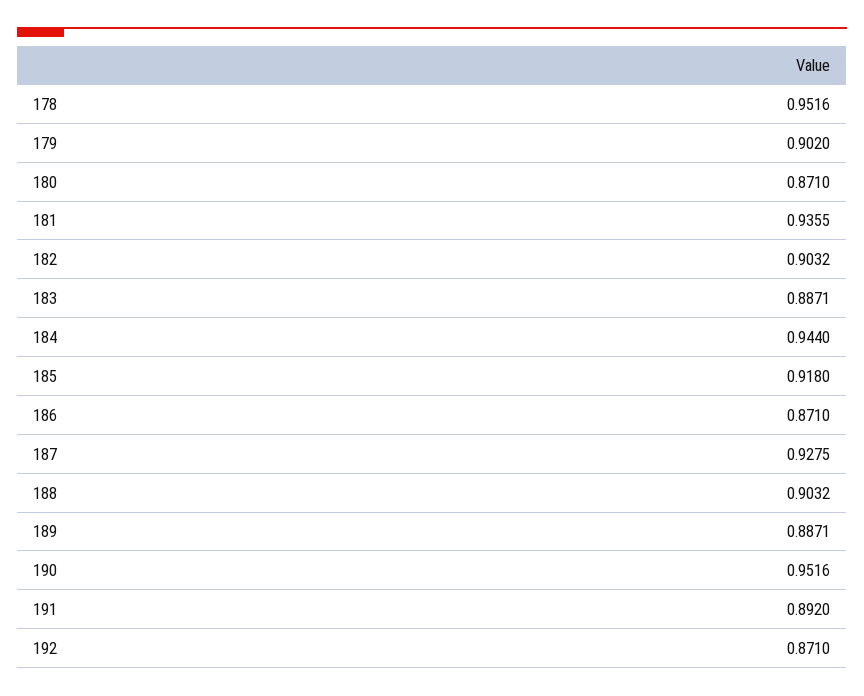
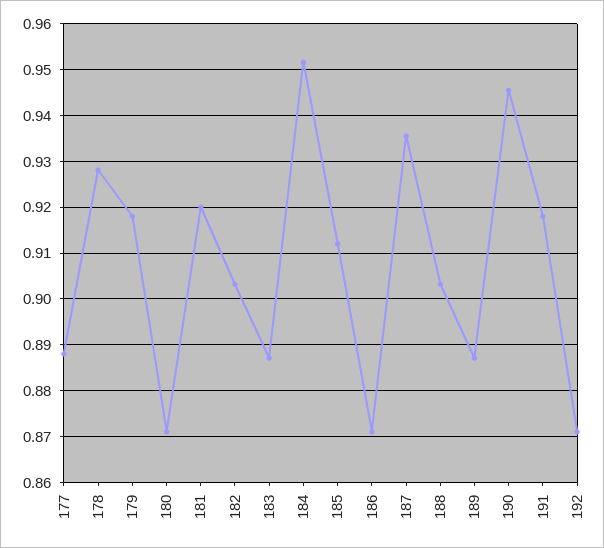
178: 0.9516 -> 0.928
179: 0.902 -> 0.918
181: 0.9355 -> 0.92
184: 0.944 -> 0.952
185: 0.918 -> 0.912
187: 0.9275 -> 0.936
190: 0.9516 -> 0.946
191: 0.892 -> 0.918
177: none -> 0.888

